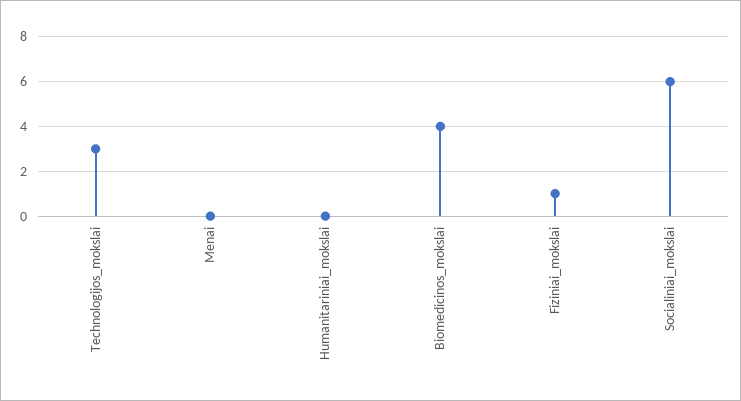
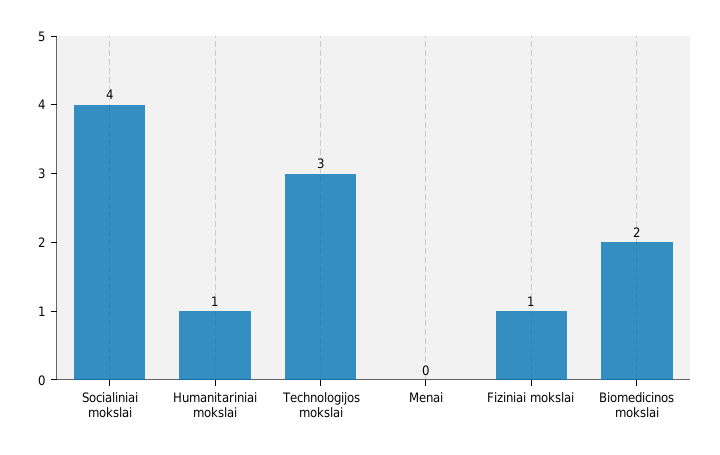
Humanitariniai_mokslai: 0 -> 1
Biomedicinos_mokslai: 4 -> 2
Socialiniai_mokslai: 6 -> 4

